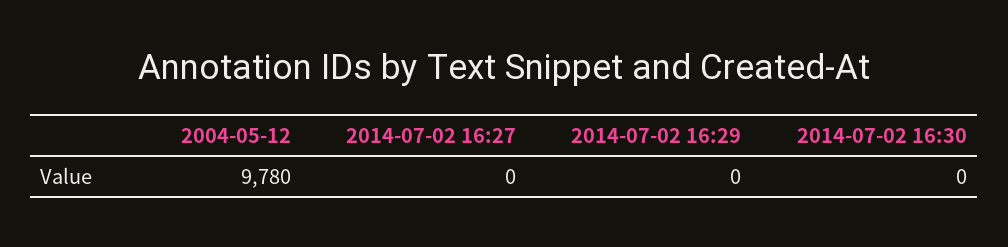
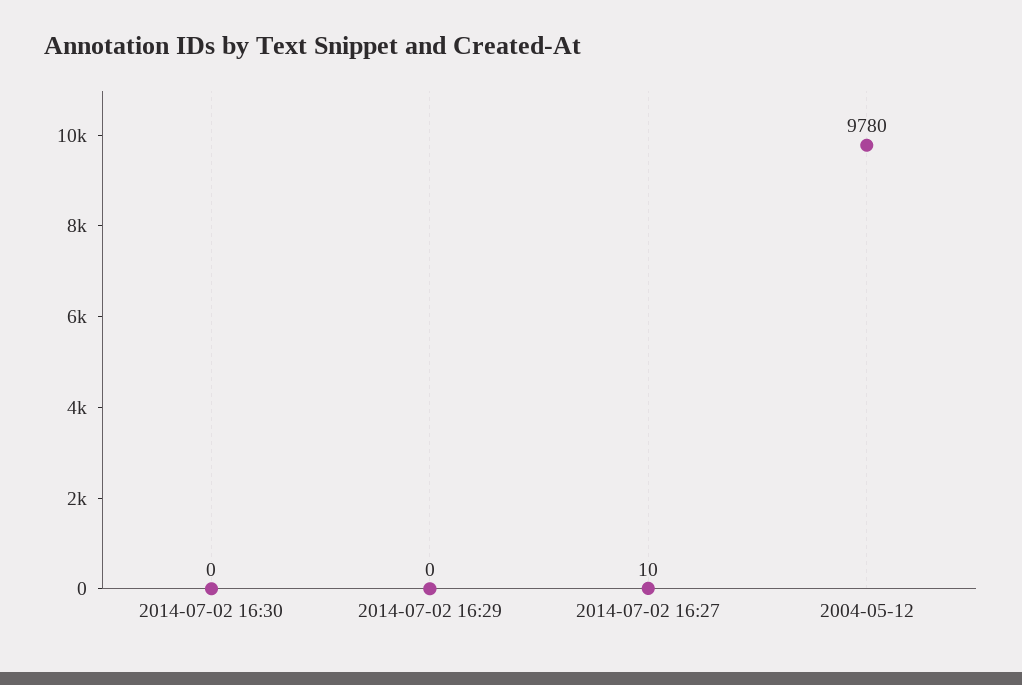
2014-07-02 16:27: 0 -> 10

